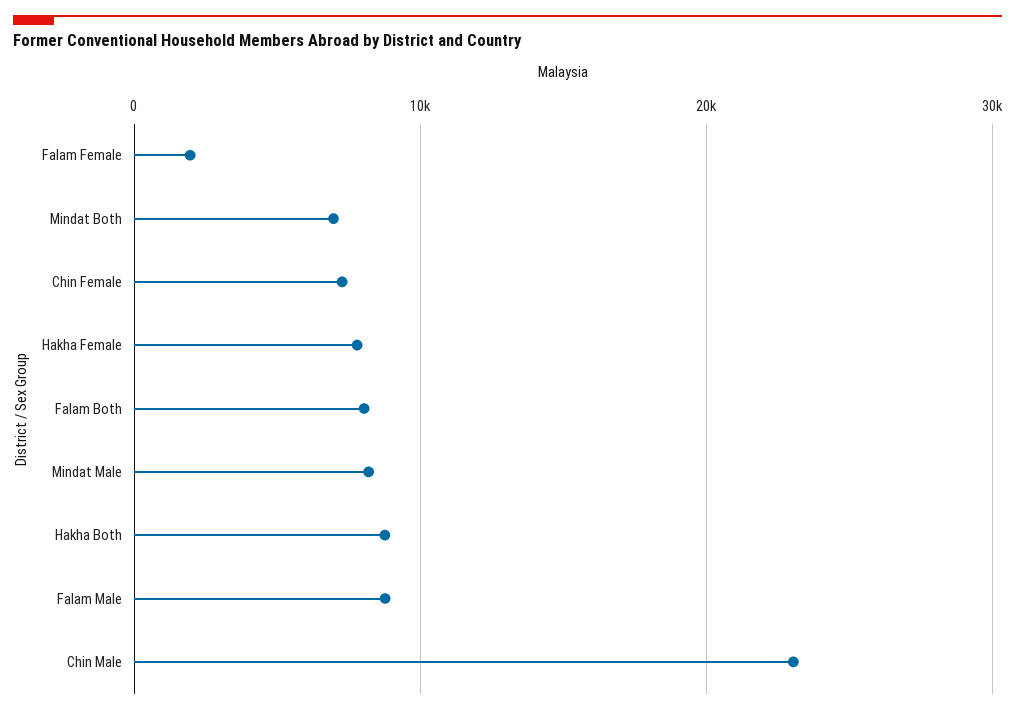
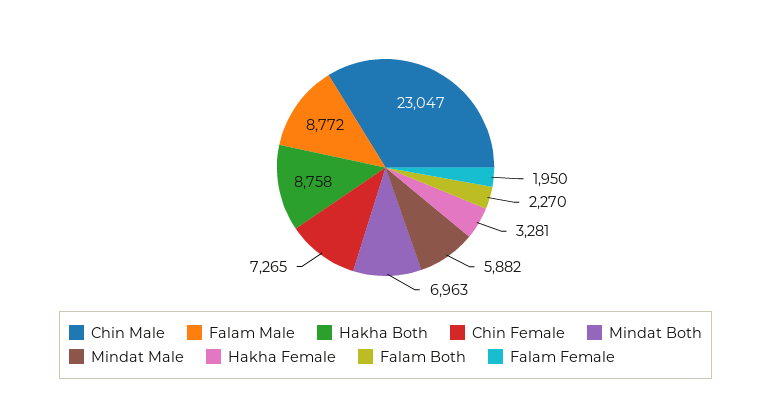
Hakha Female: 8000 -> 3281
Falam Both: 8000 -> 2270
Mindat Male: 8000 -> 5882

